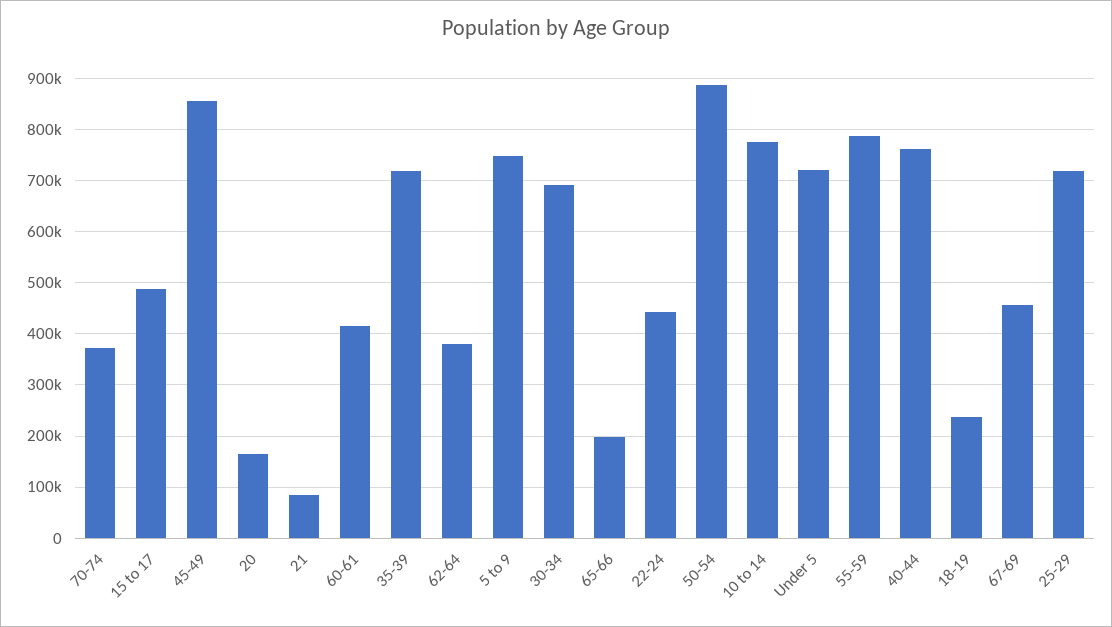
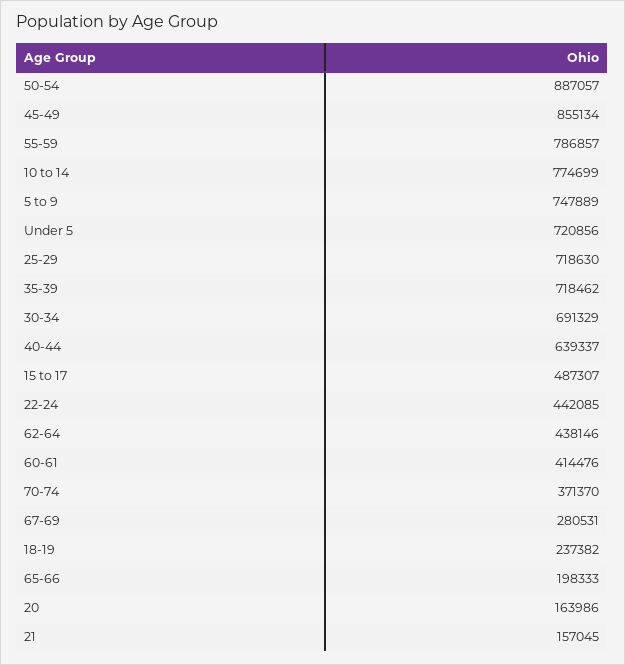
21: 80000 -> 157045
62-64: 380000 -> 438146
40-44: 760000 -> 639337
67-69: 460000 -> 280531

